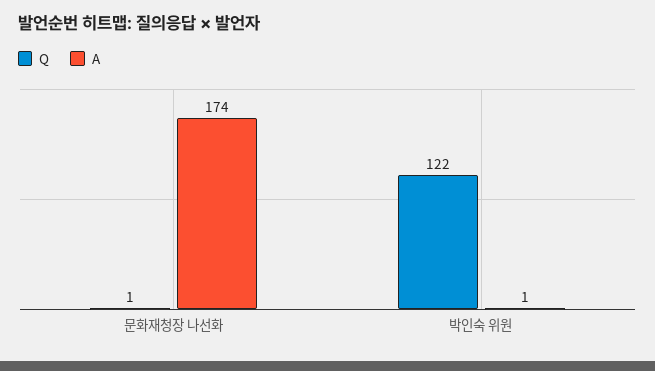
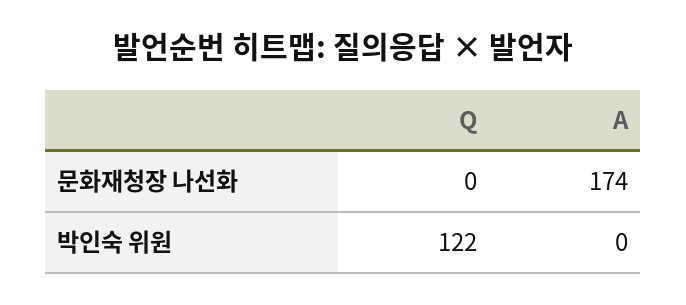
Q, 문화재청장 나선화: 1 -> 0
A, 박인숙 위원: 1 -> 0

